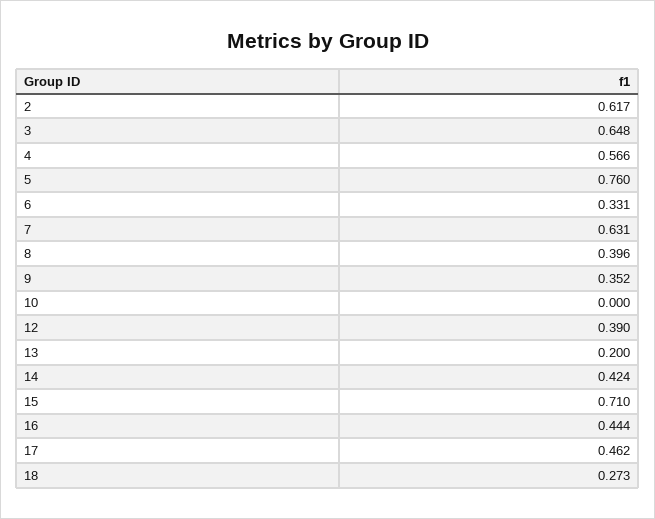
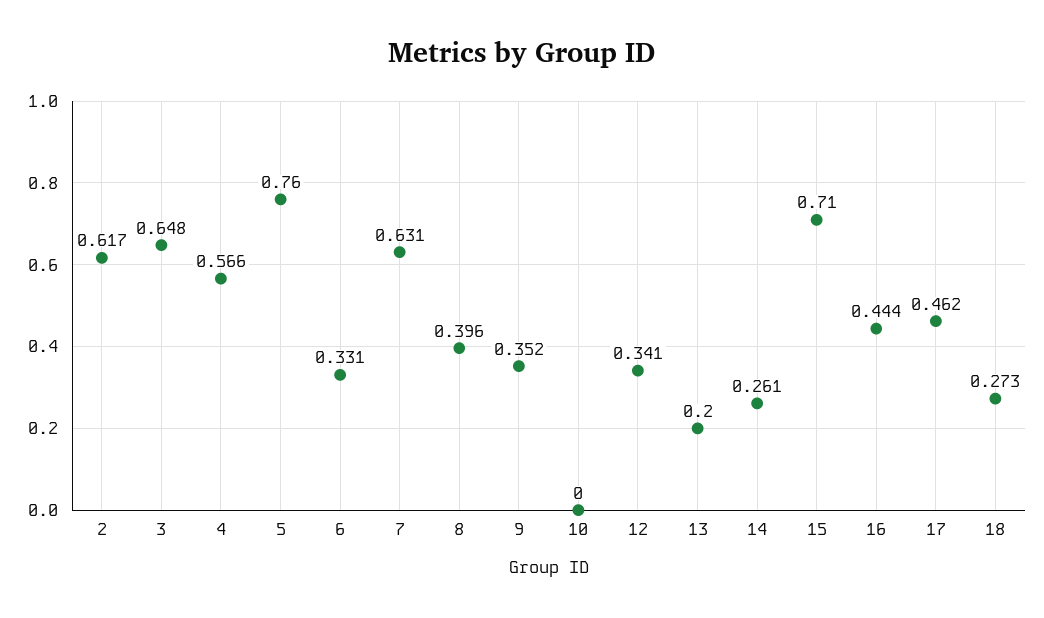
12: 0.39 -> 0.341
14: 0.424 -> 0.261

